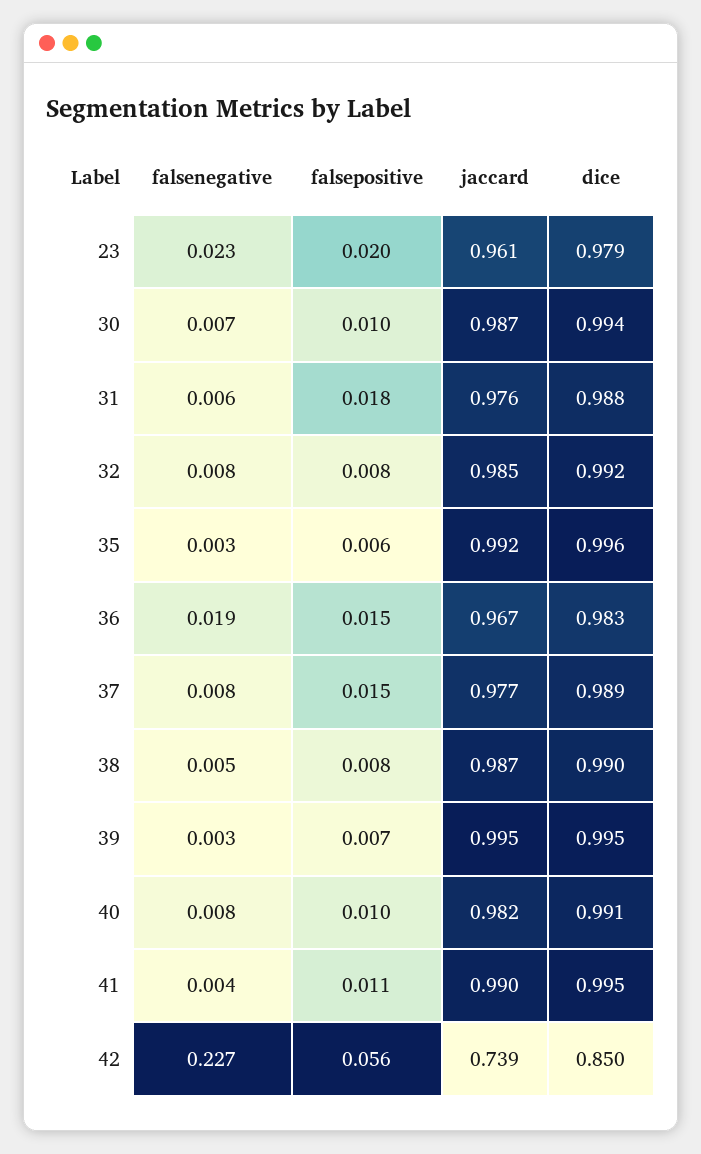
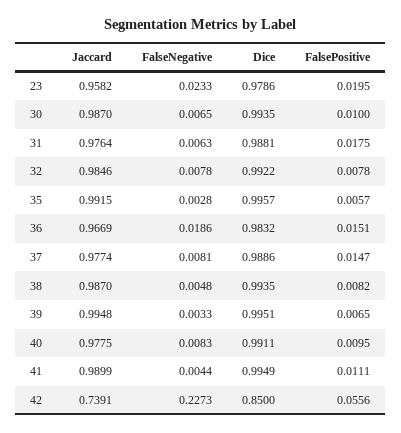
jaccard, 23: 0.961 -> 0.9582
dice, 38: 0.99 -> 0.9935
jaccard, 40: 0.982 -> 0.9775

